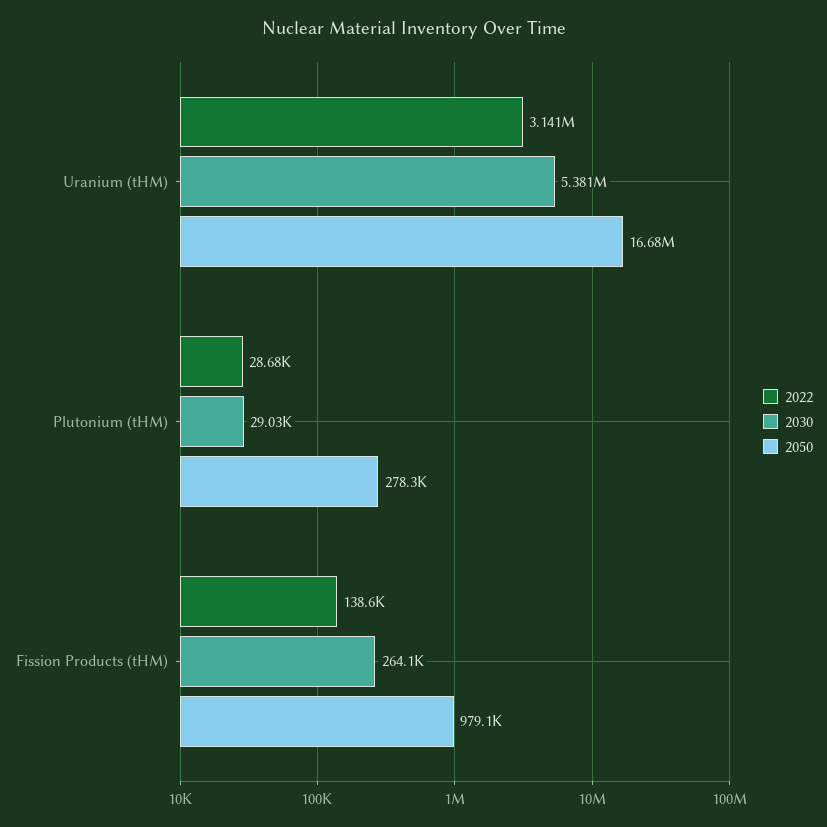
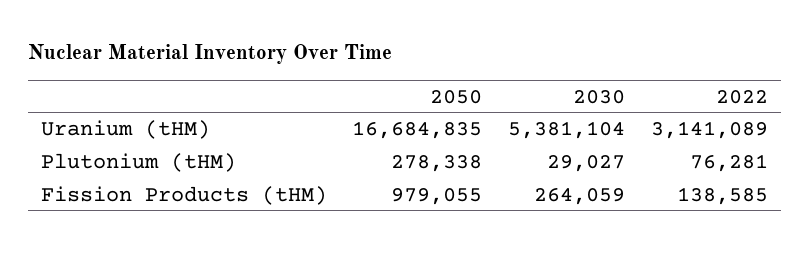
2022, Plutonium (tHM): 28680 -> 76281

